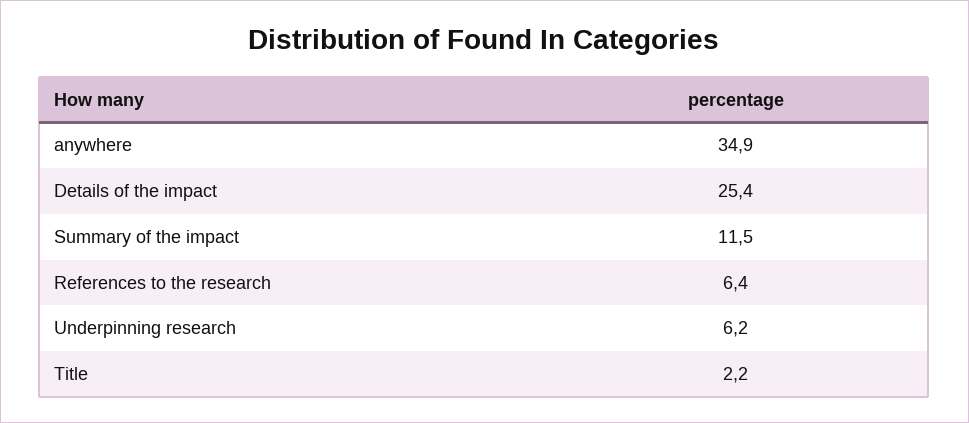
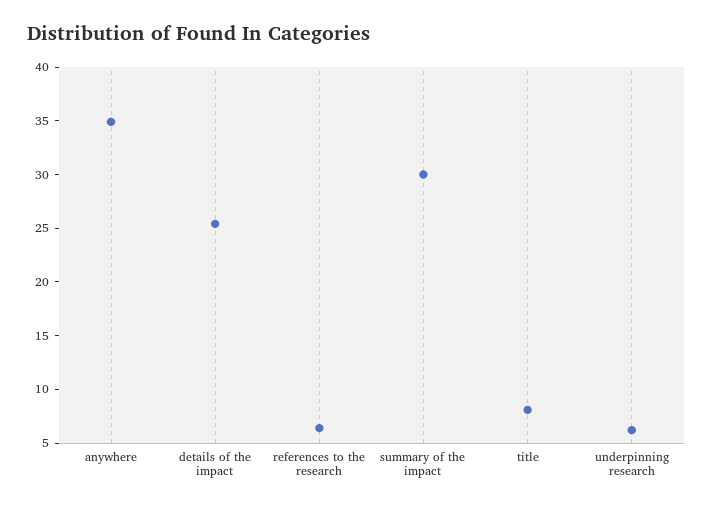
Summary of the impact: 11.5 -> 30
Title: 2.2 -> 8

